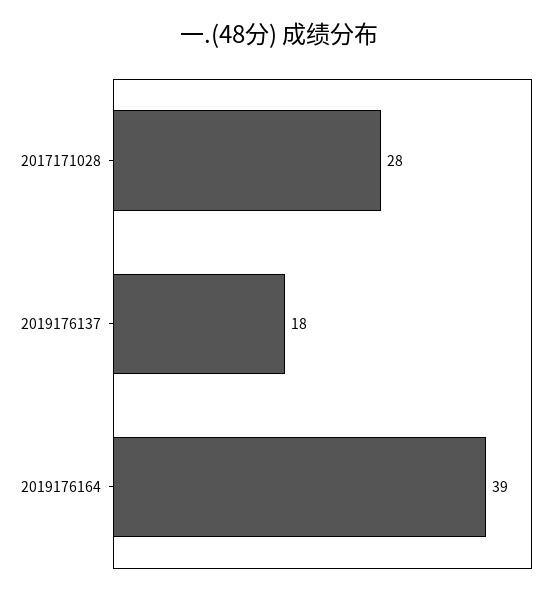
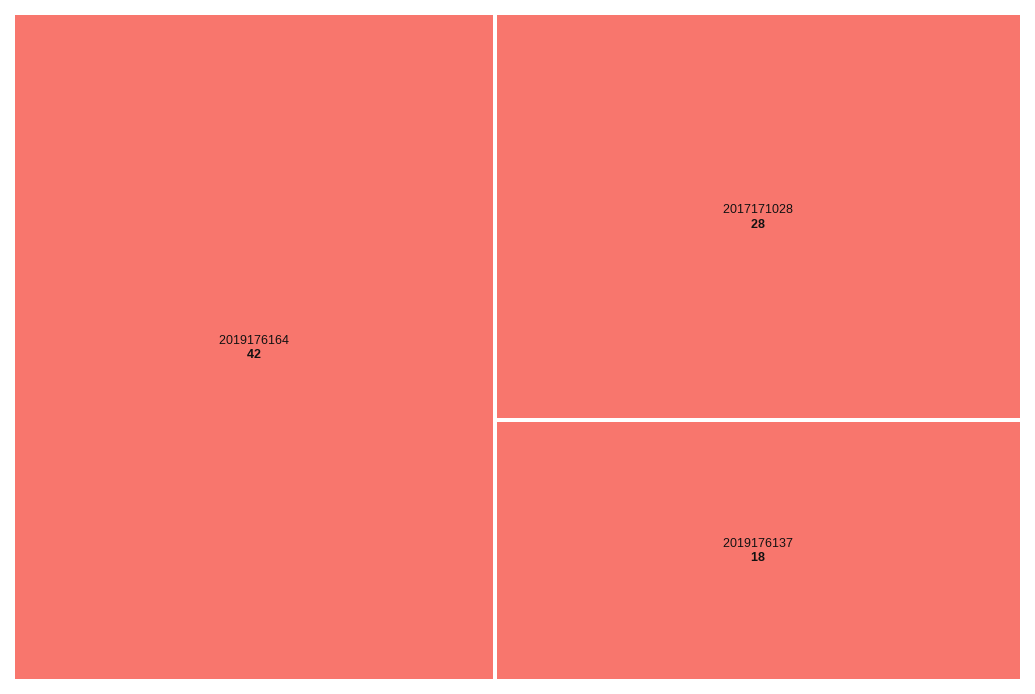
2019176164: 39 -> 42

